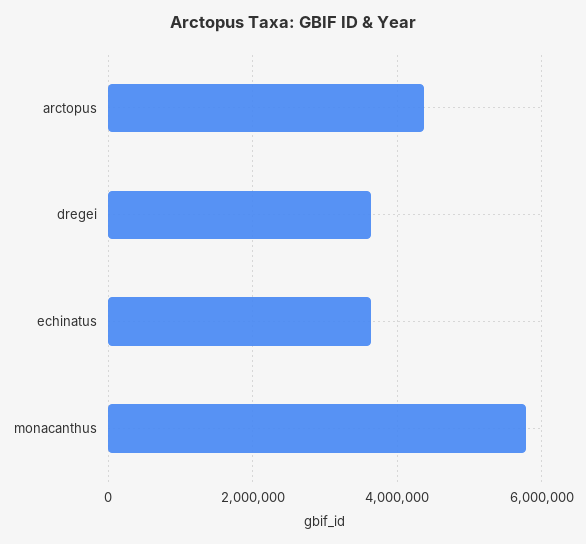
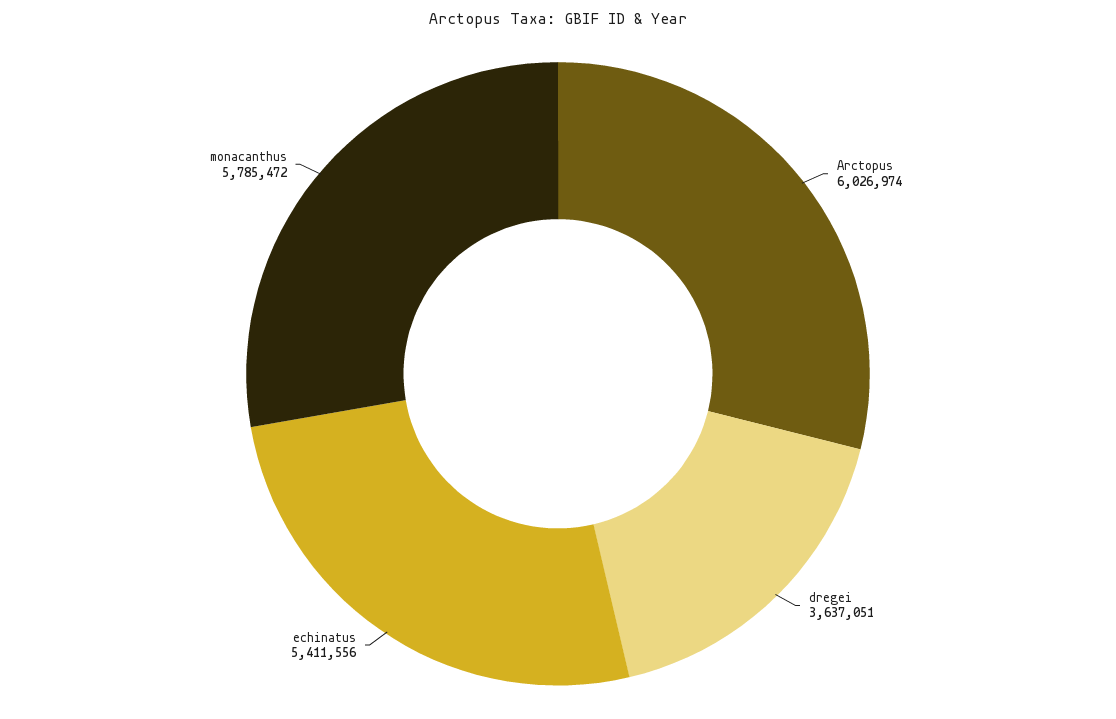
arctopus: 4400000 -> 6026974
echinatus: 3600000 -> 5411556

